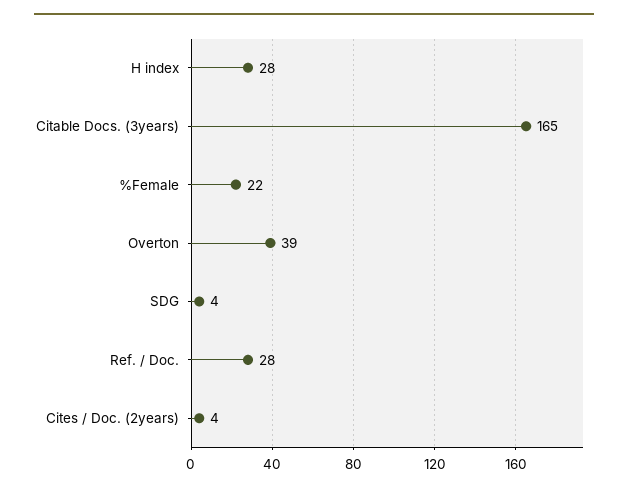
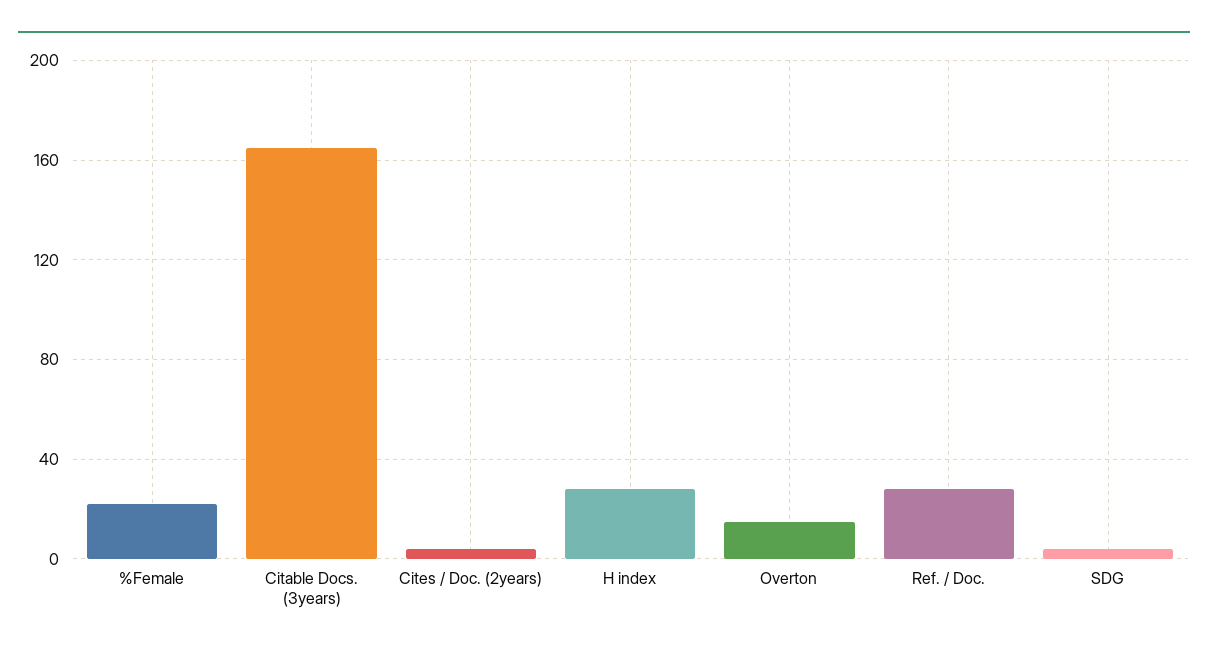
Overton: 39 -> 15

